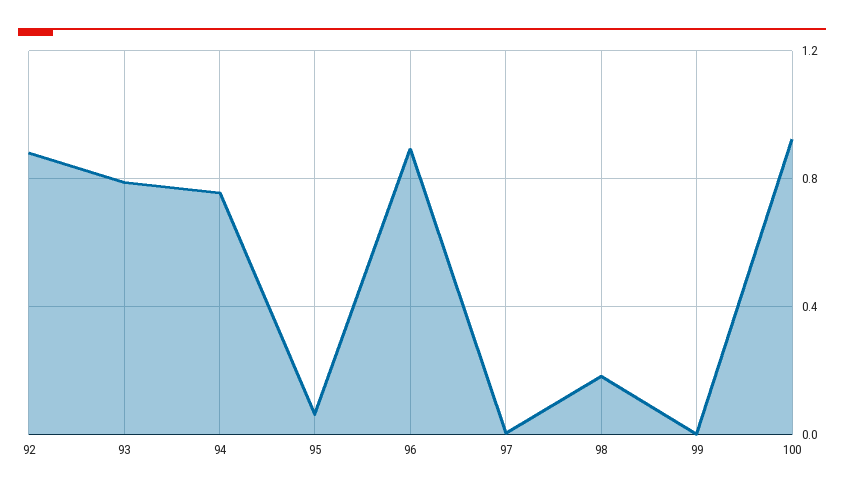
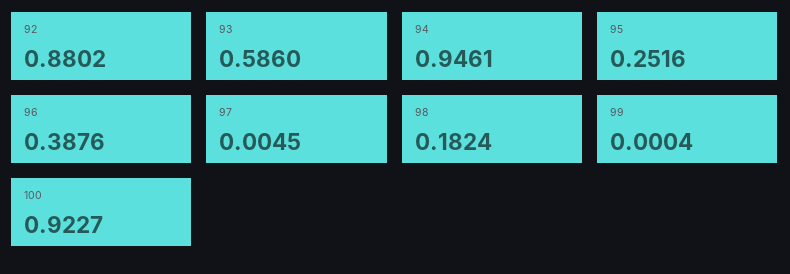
93: 0.8 -> 0.586
94: 0.75 -> 0.9461
95: 0.05 -> 0.2516
96: 0.9 -> 0.3876

